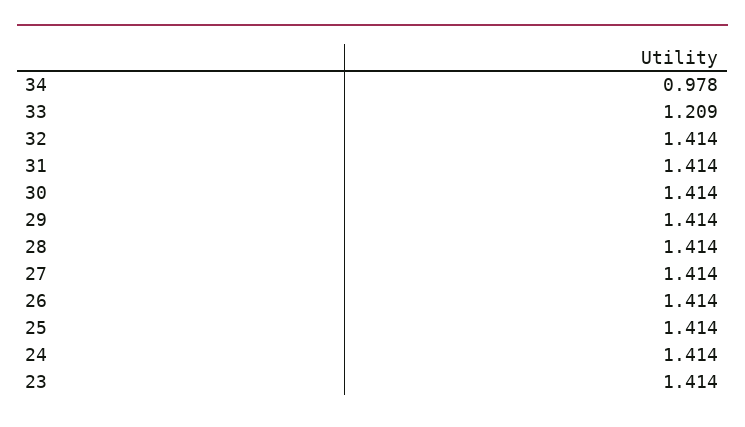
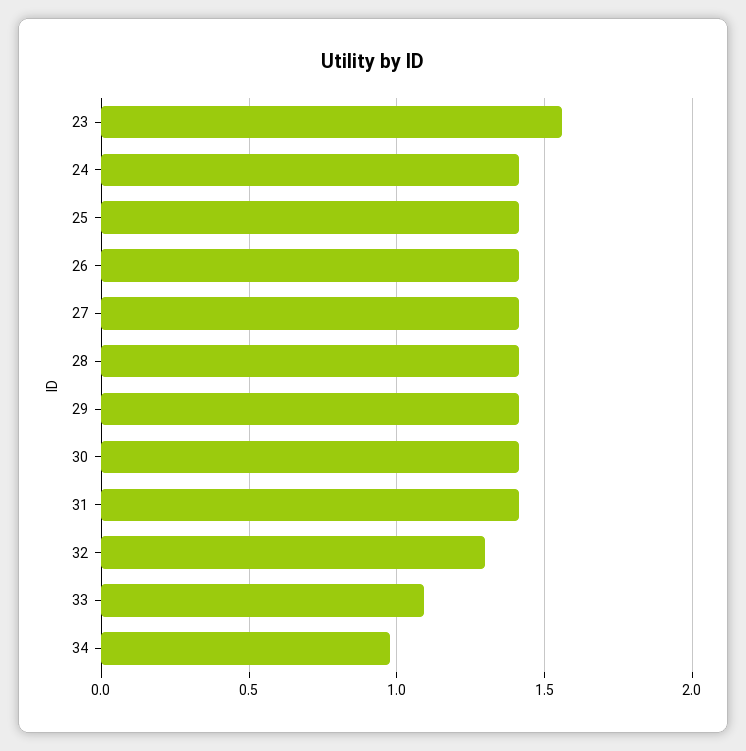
33: 1.209 -> 1.1
32: 1.414 -> 1.3
23: 1.414 -> 1.55

